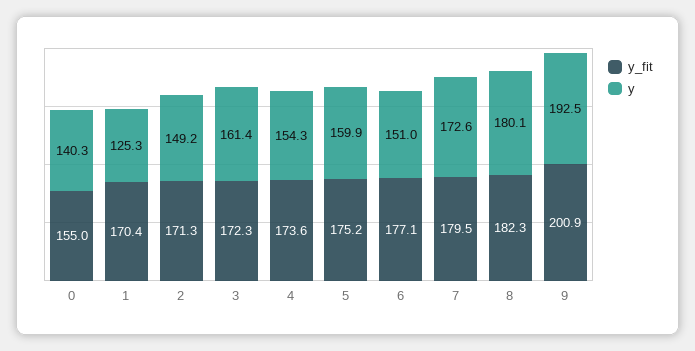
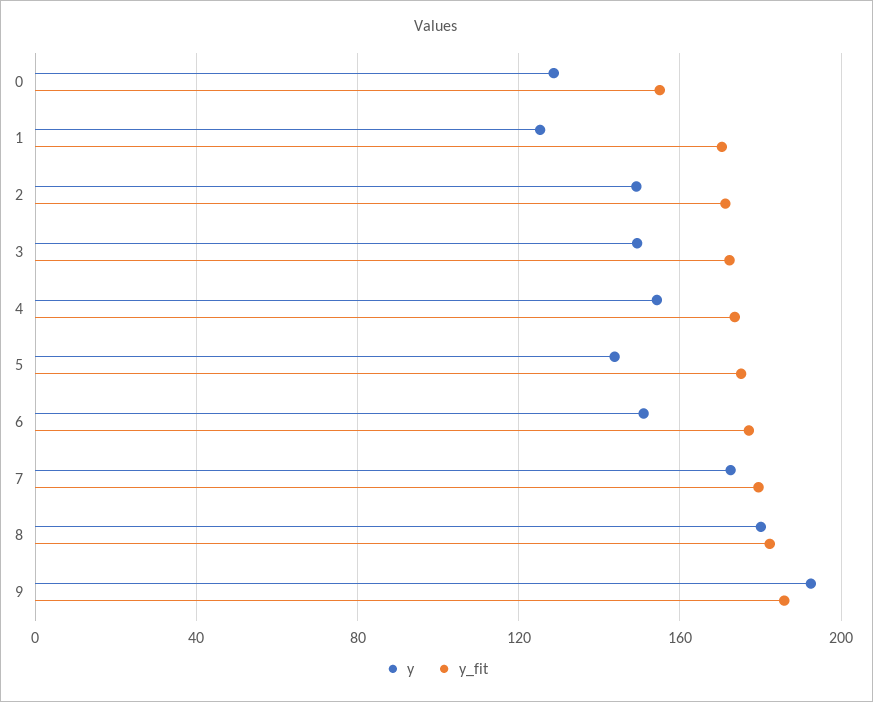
y, 0: 140.3 -> 130
y, 3: 161.4 -> 150
y, 5: 159.9 -> 145
y_fit, 9: 200.9 -> 185

